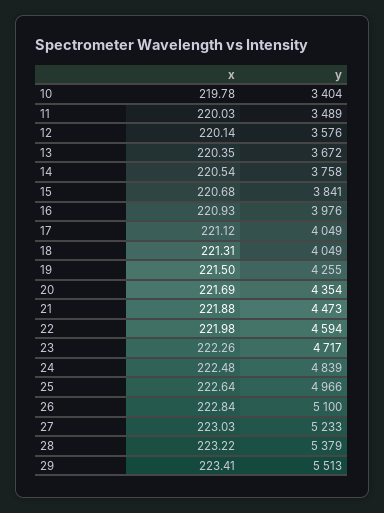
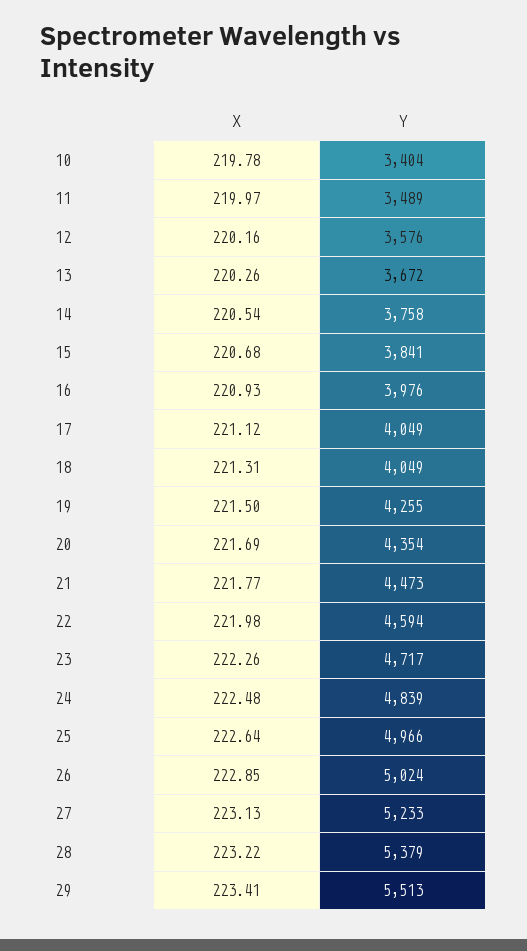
x, 11: 220.03 -> 219.97
x, 12: 220.14 -> 220.16
x, 13: 220.35 -> 220.26
x, 21: 221.88 -> 221.77
x, 26: 222.84 -> 222.85
y, 26: 5100 -> 5024
x, 27: 223.03 -> 223.13

